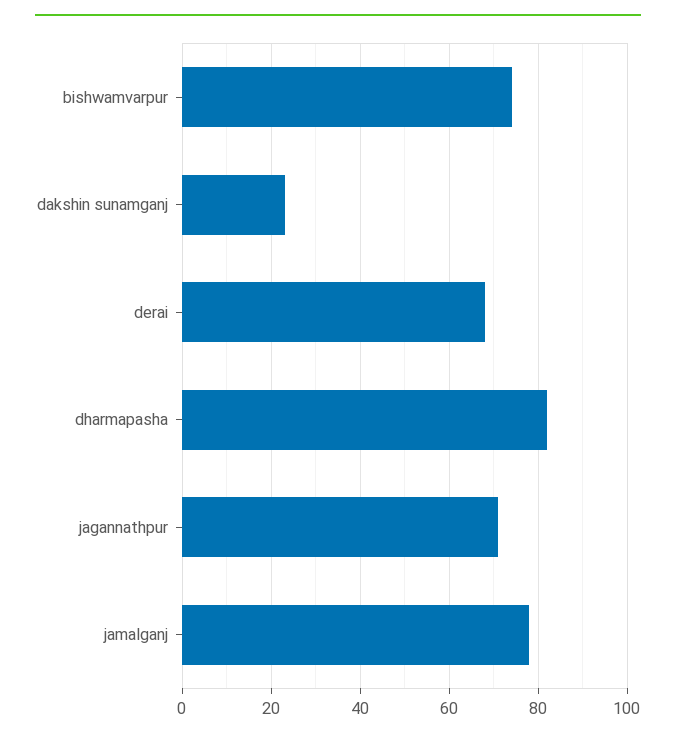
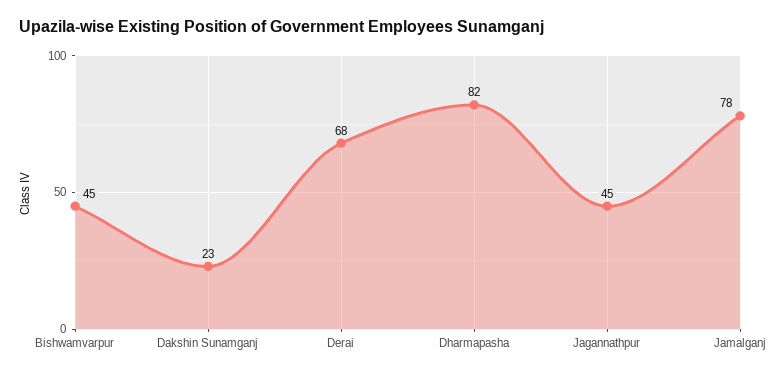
bishwamvarpur: 75 -> 45
jagannathpur: 70 -> 45

